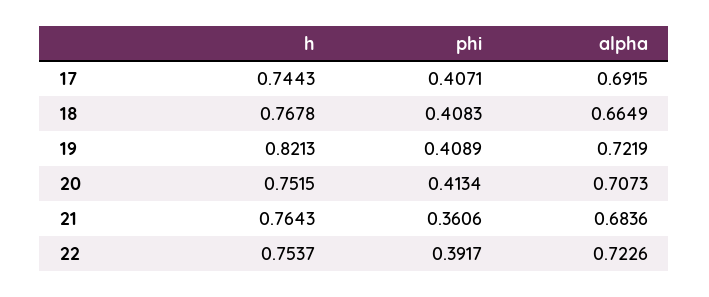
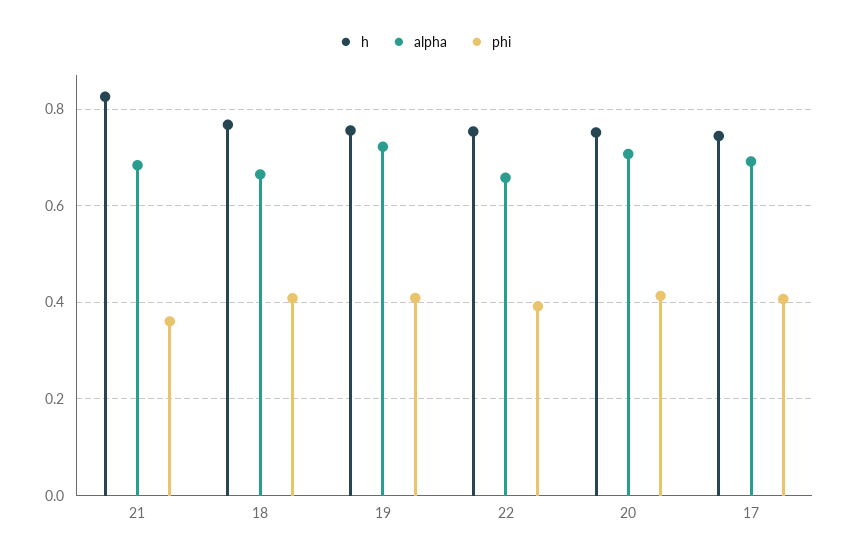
h, 19: 0.8213 -> 0.76
h, 21: 0.7643 -> 0.82
alpha, 22: 0.7226 -> 0.66

